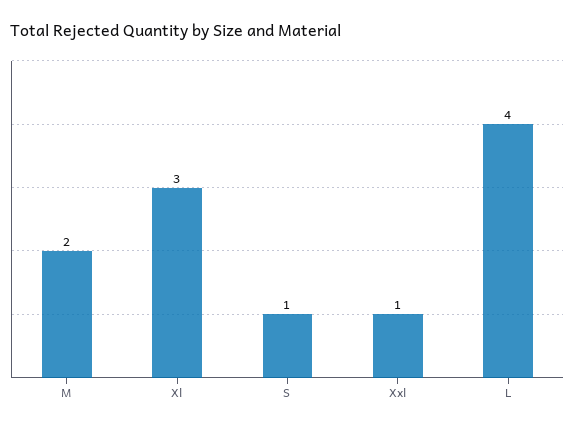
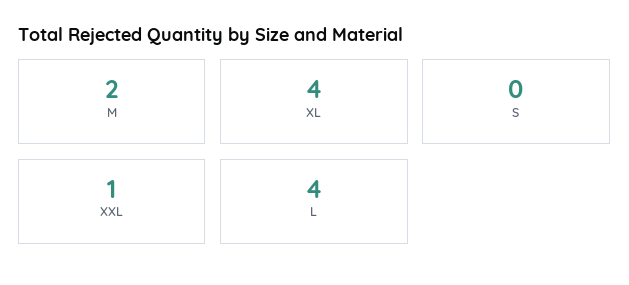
Xl: 3 -> 4
S: 1 -> 0

